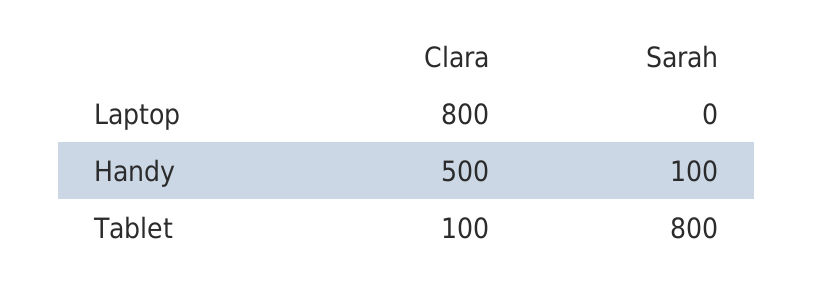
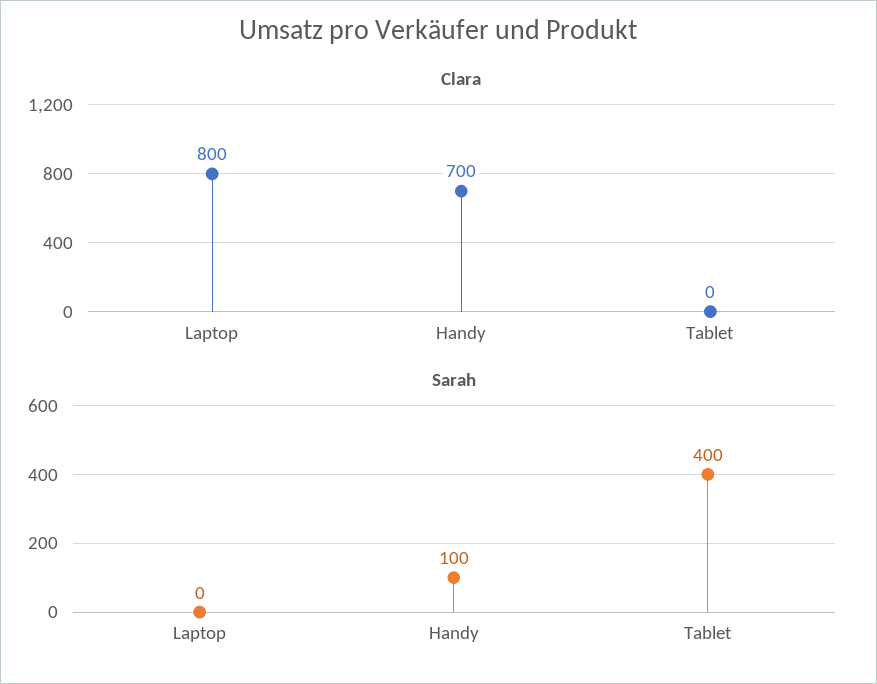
Clara, Handy: 500 -> 700
Clara, Tablet: 100 -> 0
Sarah, Tablet: 800 -> 400

